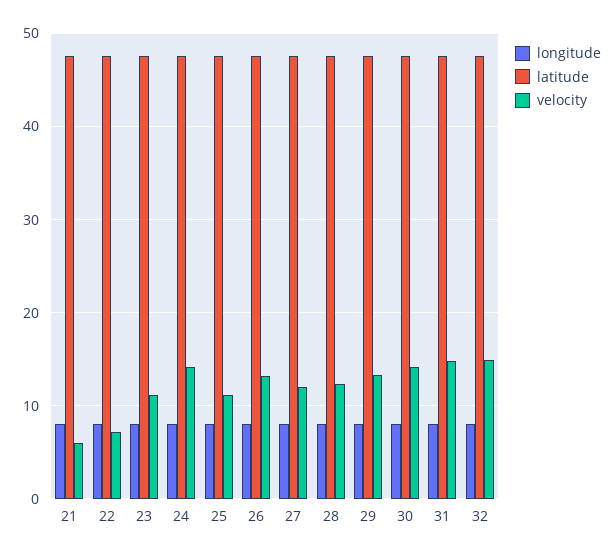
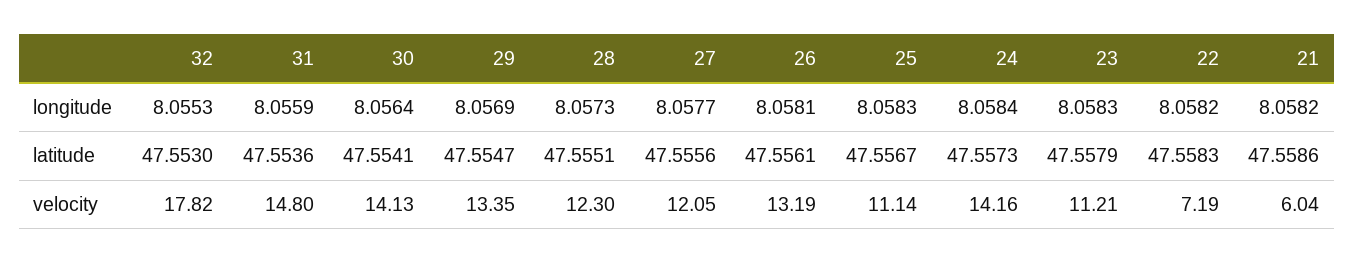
velocity, 32: 15 -> 17.82

